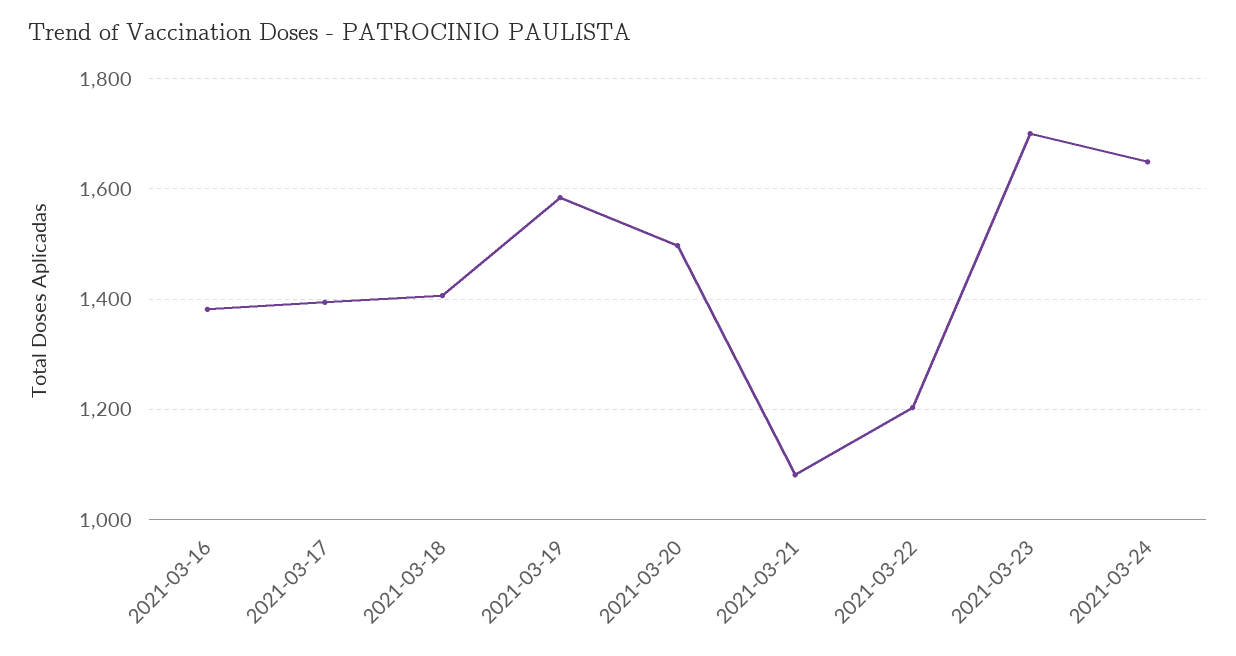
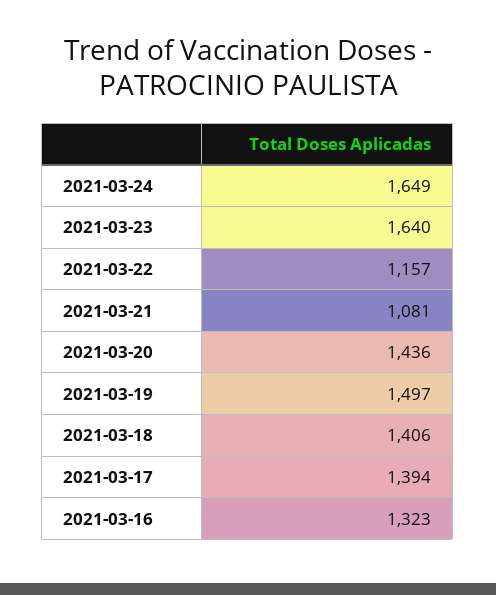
2021-03-16: 1380 -> 1323
2021-03-19: 1580 -> 1497
2021-03-20: 1500 -> 1436
2021-03-22: 1200 -> 1157
2021-03-23: 1700 -> 1640

